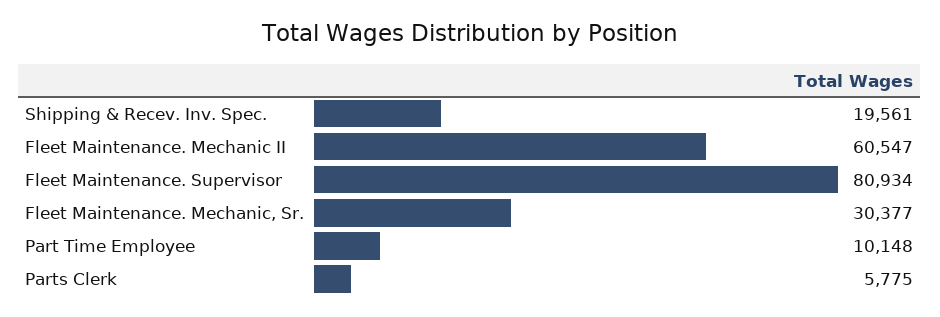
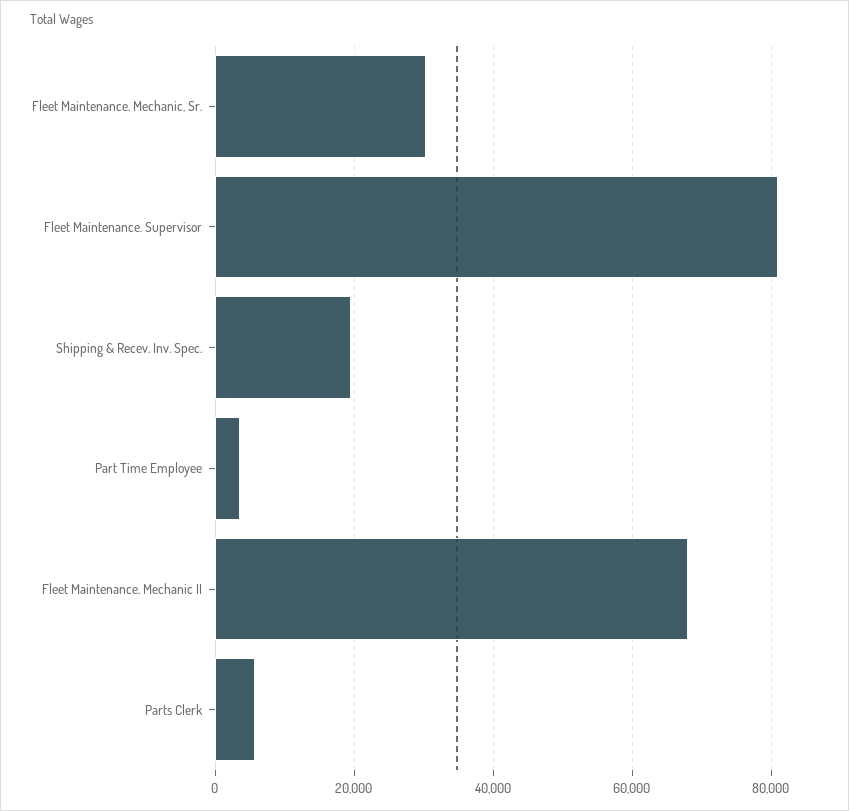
Fleet Maintenance. Mechanic II: 60547 -> 68000
Part Time Employee: 10148 -> 4000

